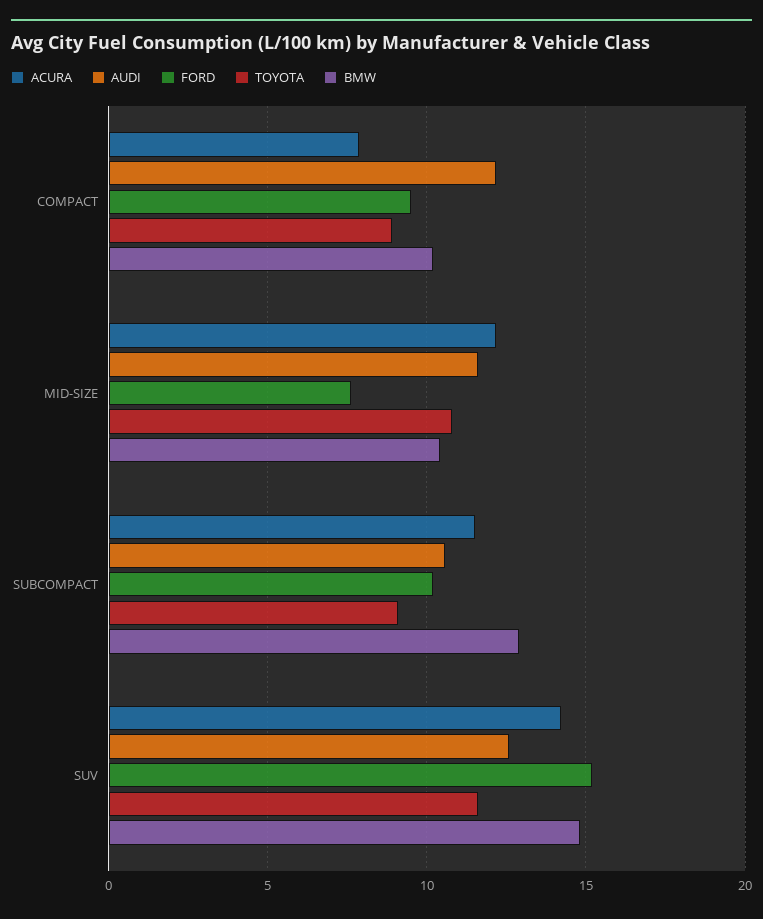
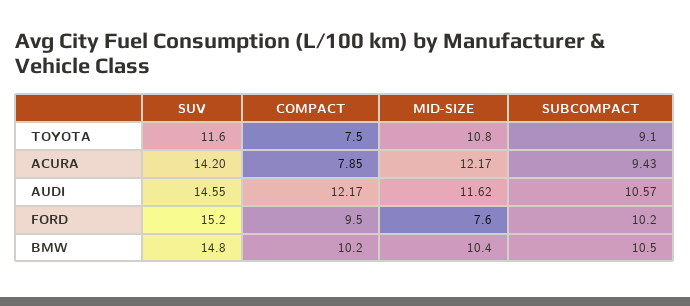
TOYOTA, COMPACT: 9 -> 7.5
ACURA, SUBCOMPACT: 11.5 -> 9.43
BMW, SUBCOMPACT: 13 -> 10.5
AUDI, SUV: 12.5 -> 14.55

